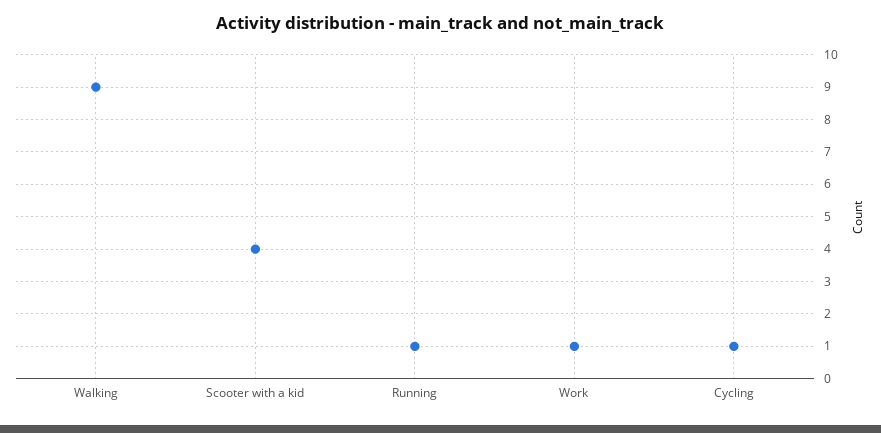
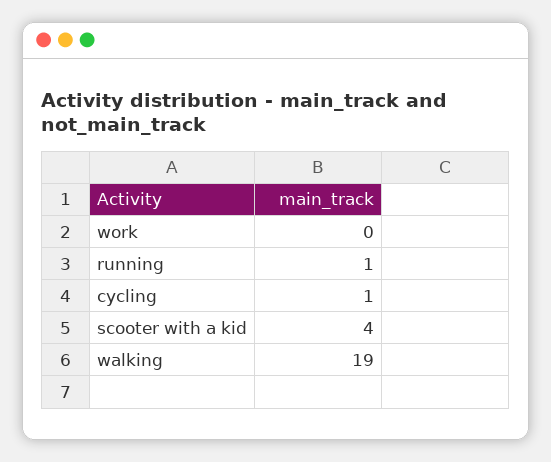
Walking: 9 -> 19
Work: 1 -> 0

